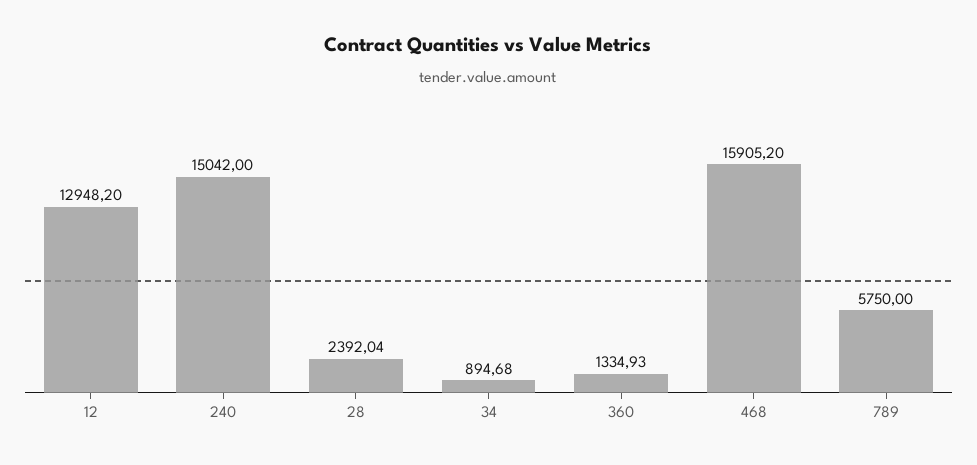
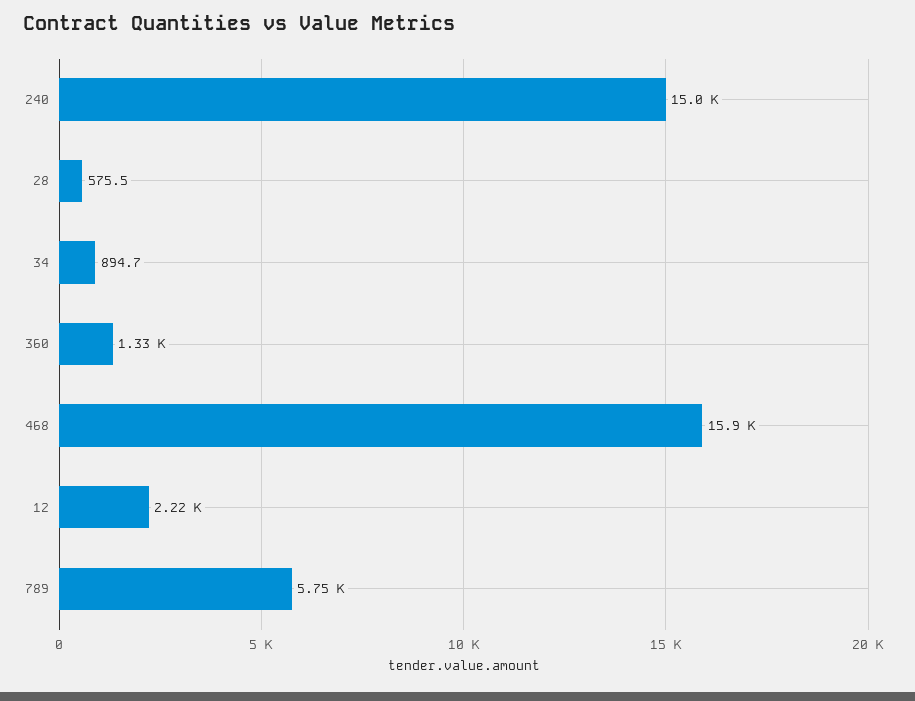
12: 12948.2 -> 2220
28: 2392.04 -> 575.5

